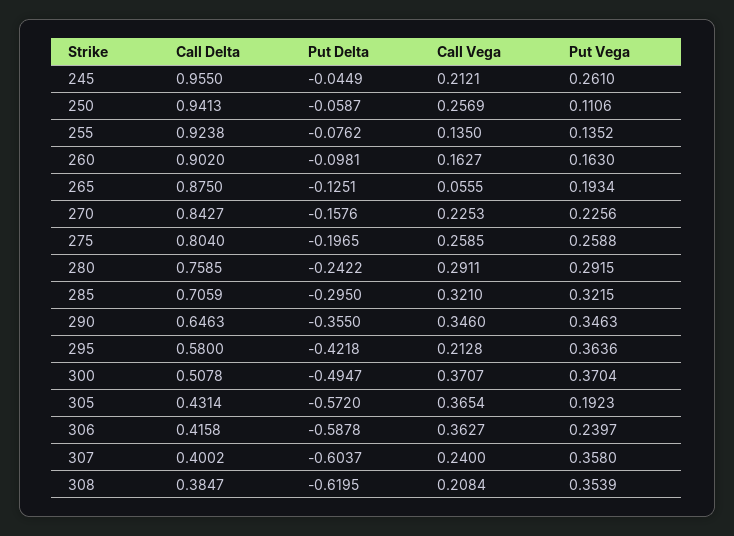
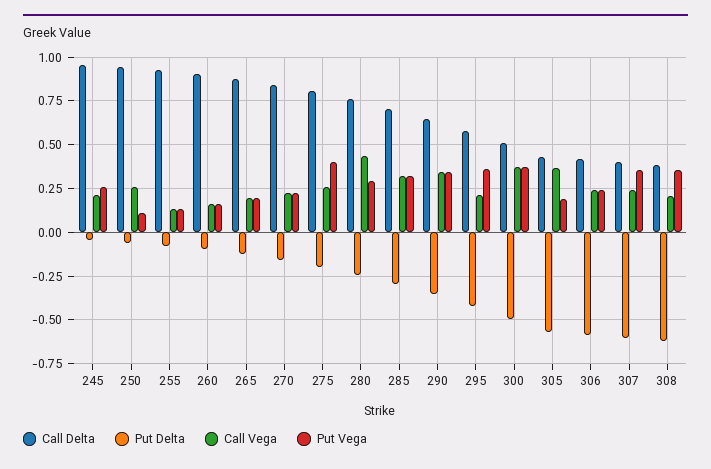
Call Vega, 265: 0.0555 -> 0.2
Put Vega, 275: 0.2588 -> 0.4
Call Vega, 280: 0.2911 -> 0.45
Call Vega, 306: 0.3627 -> 0.25

